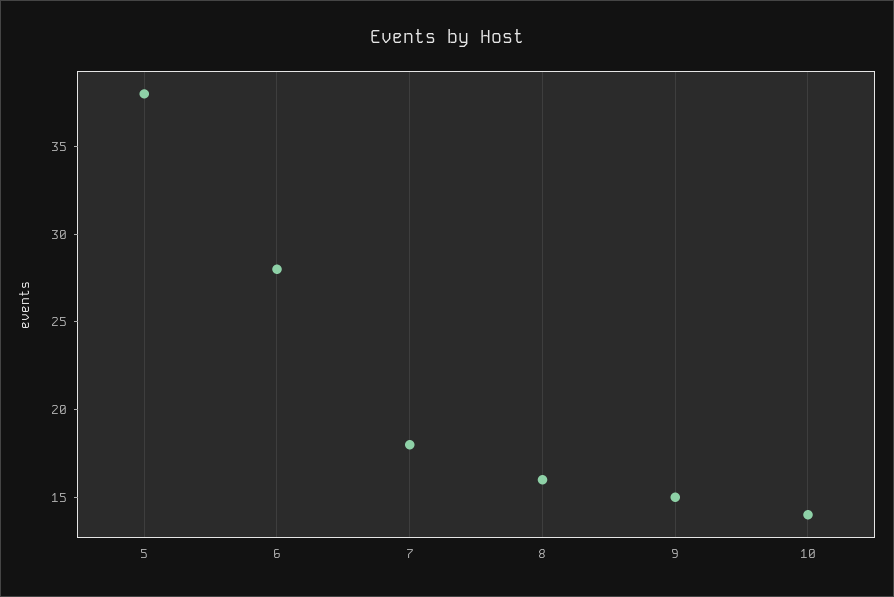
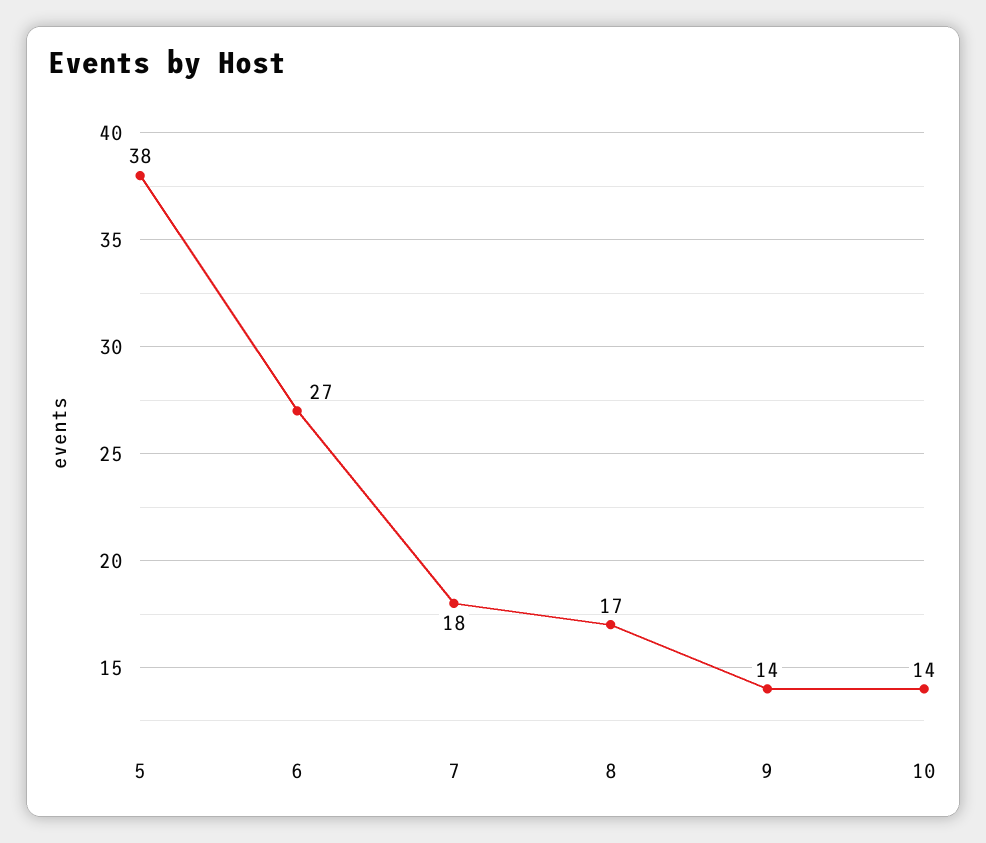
6: 28 -> 27
8: 16 -> 17
9: 15 -> 14

